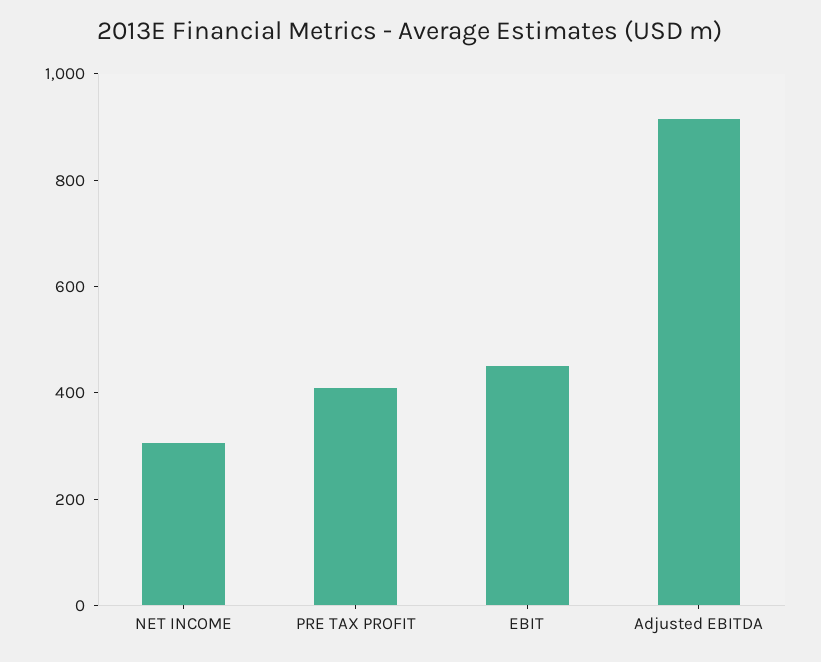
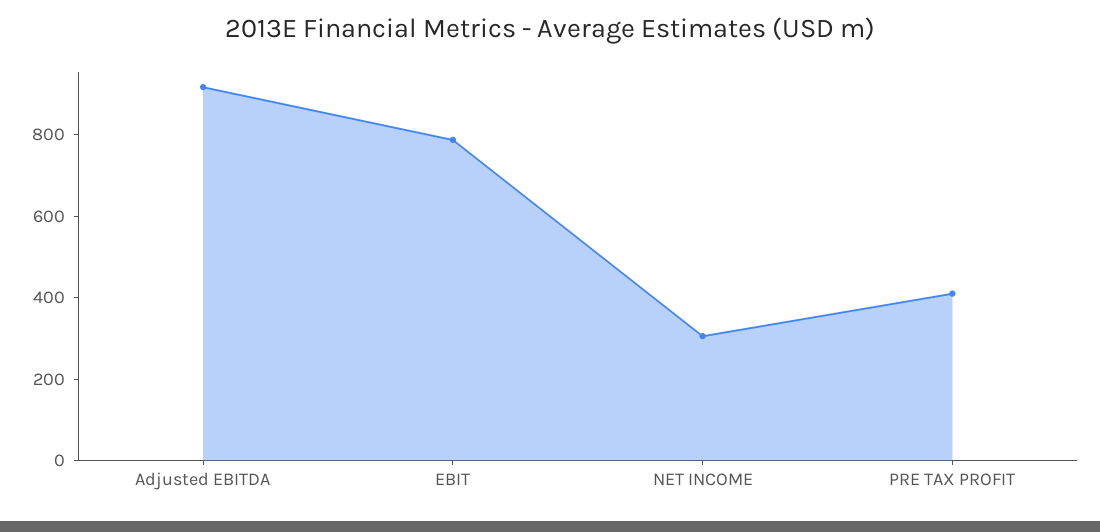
EBIT: 450 -> 800

